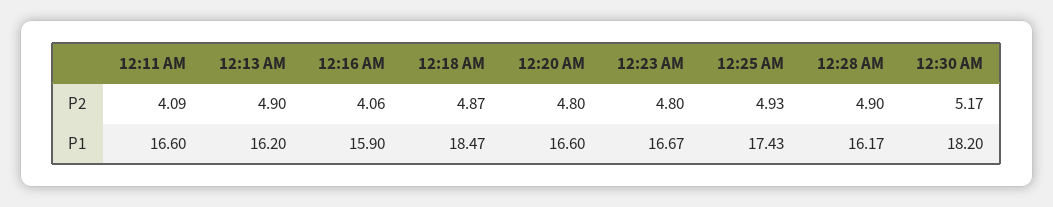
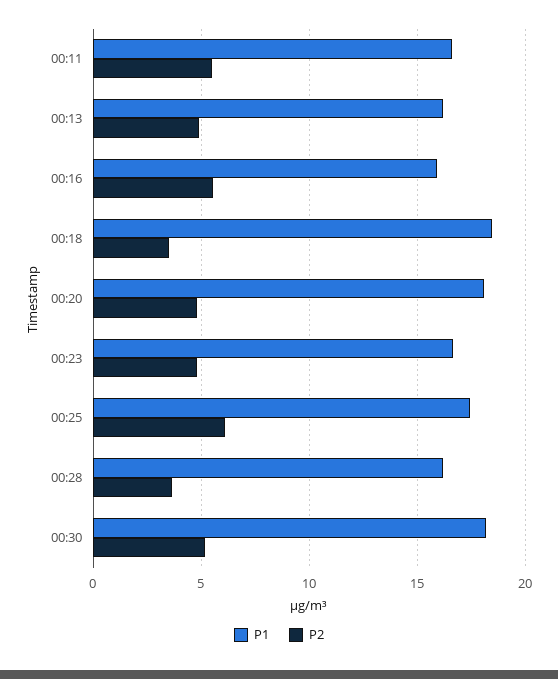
P2, 12:11 AM: 4.09 -> 5.5
P2, 12:16 AM: 4.06 -> 5.5
P2, 12:18 AM: 4.87 -> 3.5
P2, 12:25 AM: 4.93 -> 6
P2, 12:28 AM: 4.9 -> 3.5
P1, 12:20 AM: 16.6 -> 18

